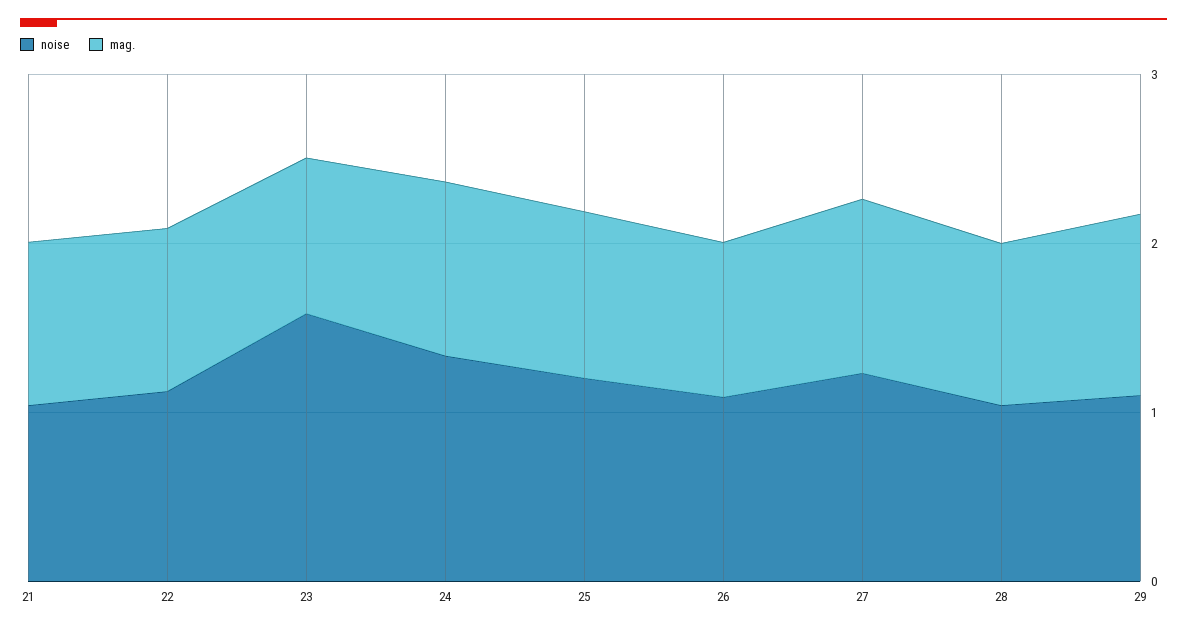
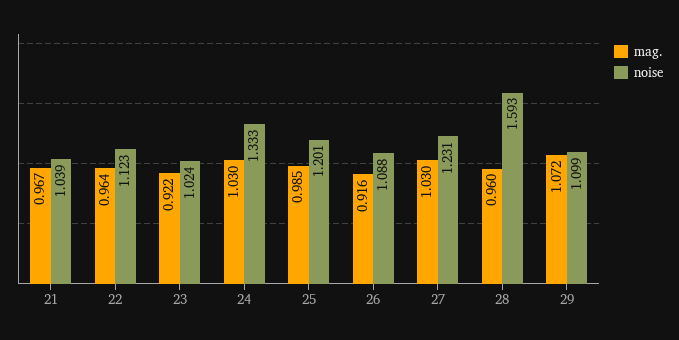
noise, 23: 1.6 -> 1.024
noise, 28: 1 -> 1.593

